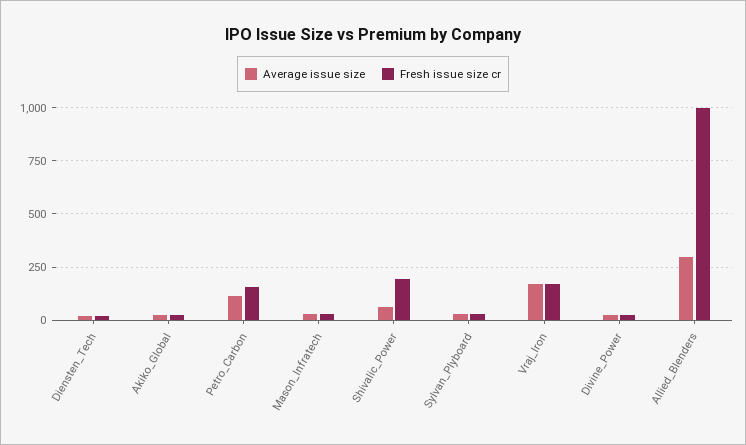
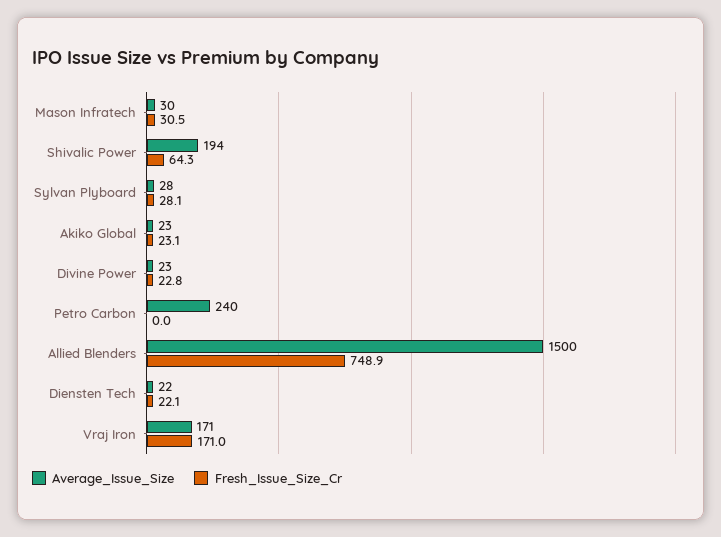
Average issue size, Petro_Carbon: 100 -> 240
Fresh issue size cr, Petro_Carbon: 150 -> 0
Average issue size, Shivalic_Power: 50 -> 194
Fresh issue size cr, Shivalic_Power: 200 -> 64.3
Average issue size, Allied_Blenders: 300 -> 1500
Fresh issue size cr, Allied_Blenders: 1000 -> 748.9

